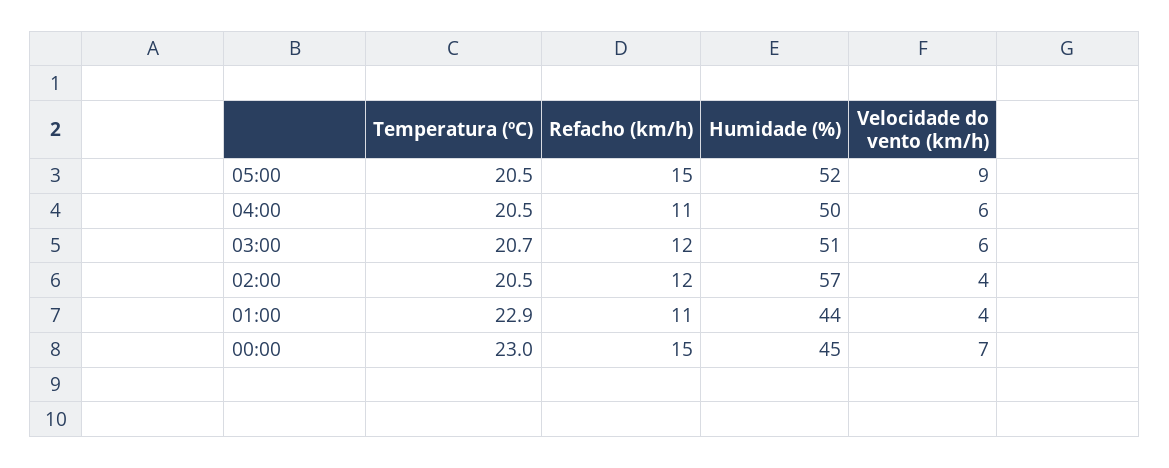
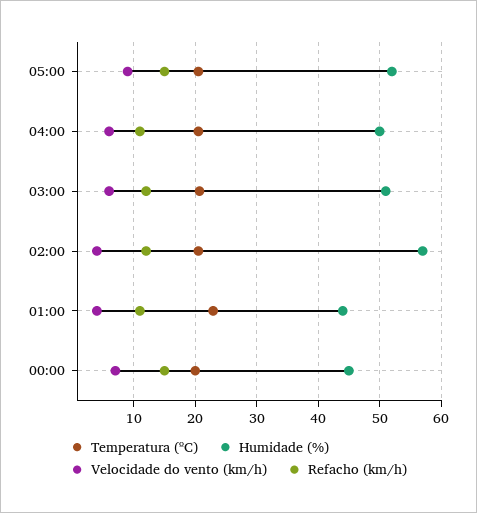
Temperatura (ºC), 00:00: 23 -> 20

